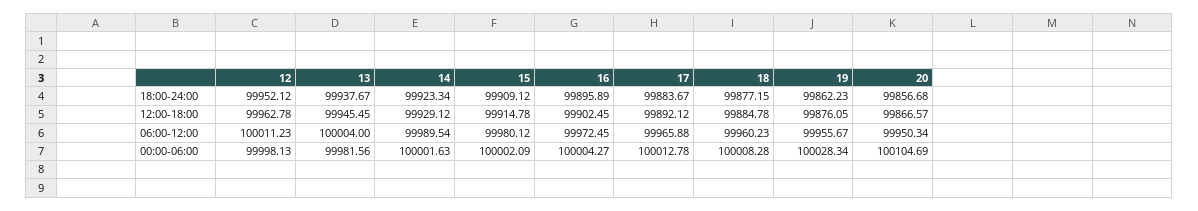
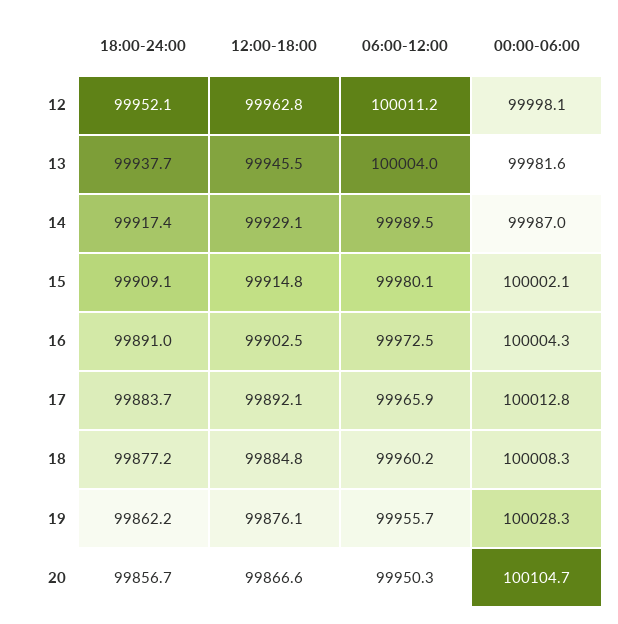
14, 18:00-24:00: 99923.34 -> 99917.4
16, 18:00-24:00: 99895.89 -> 99891
14, 00:00-06:00: 100001.63 -> 99987

